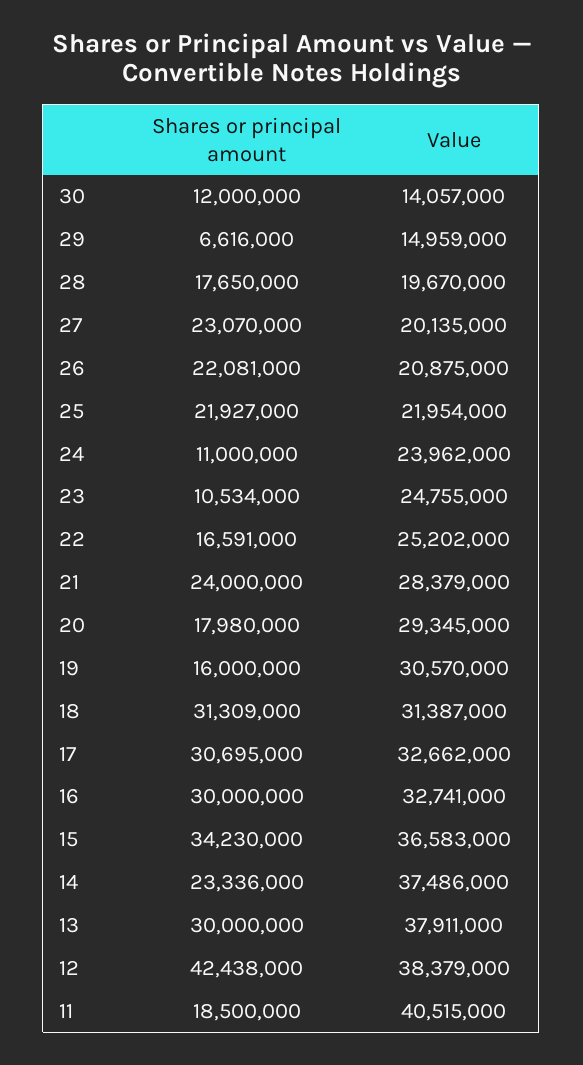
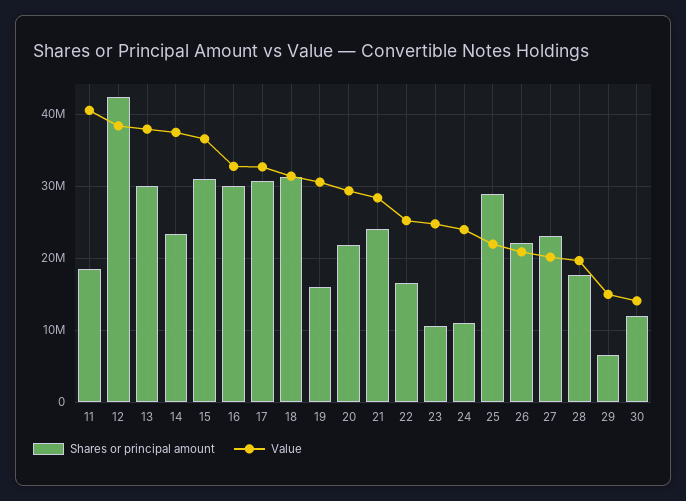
Shares or principal amount, 25: 21927000 -> 29000000
Shares or principal amount, 20: 17980000 -> 22000000
Shares or principal amount, 15: 34230000 -> 31000000

